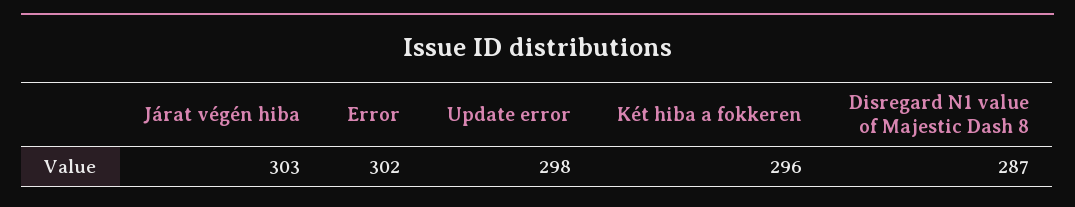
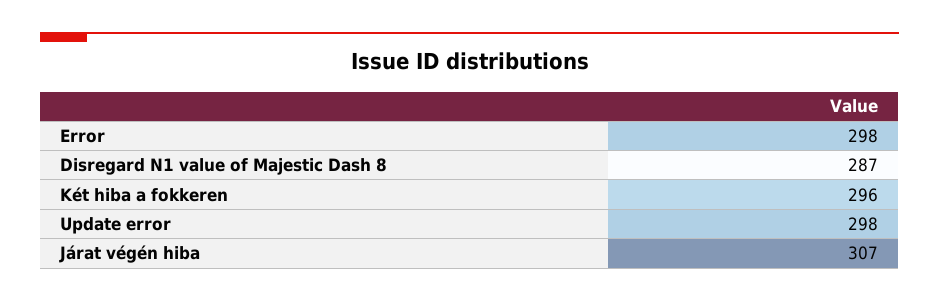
Járat végén hiba: 303 -> 307
Error: 302 -> 298

